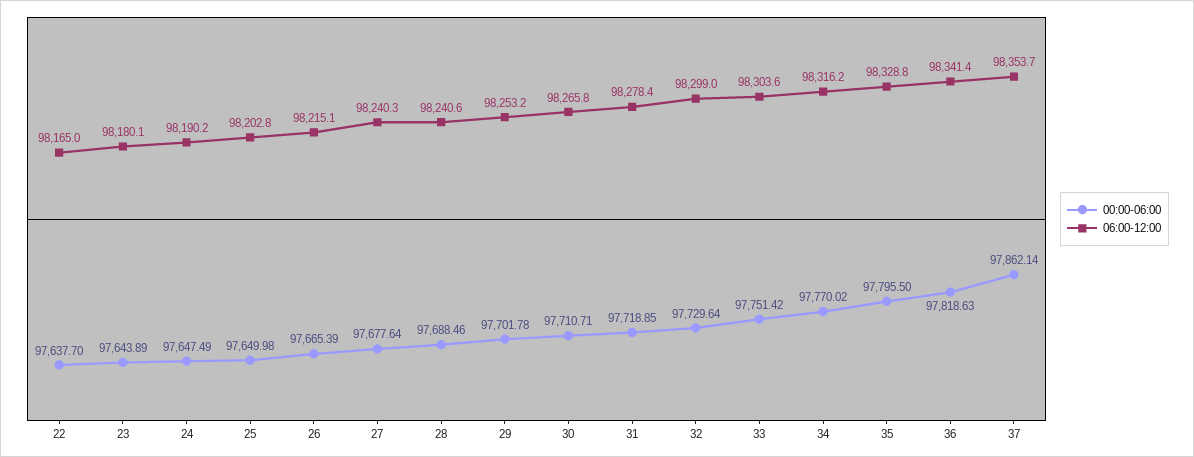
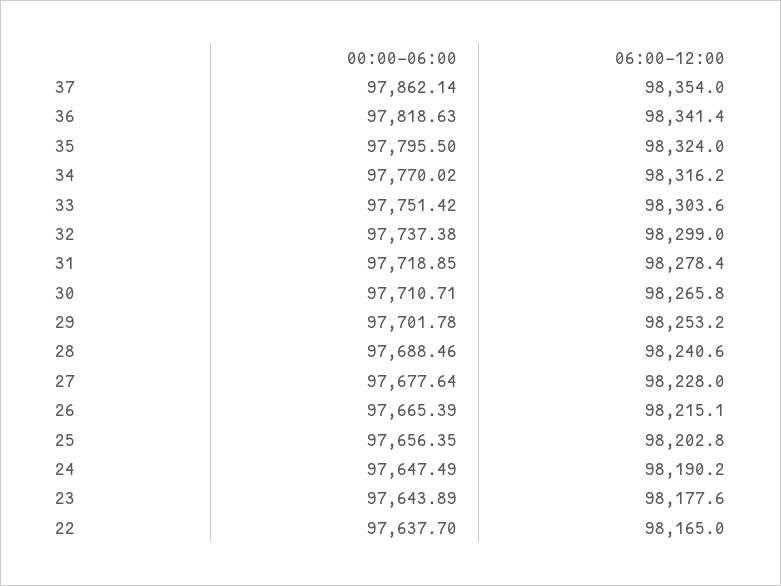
06:00-12:00, 23: 98180.1 -> 98177.6
00:00-06:00, 25: 97649.98 -> 97656.35
06:00-12:00, 27: 98240.3 -> 98228
00:00-06:00, 32: 97729.64 -> 97737.38
06:00-12:00, 35: 98328.8 -> 98324
06:00-12:00, 37: 98353.7 -> 98354

